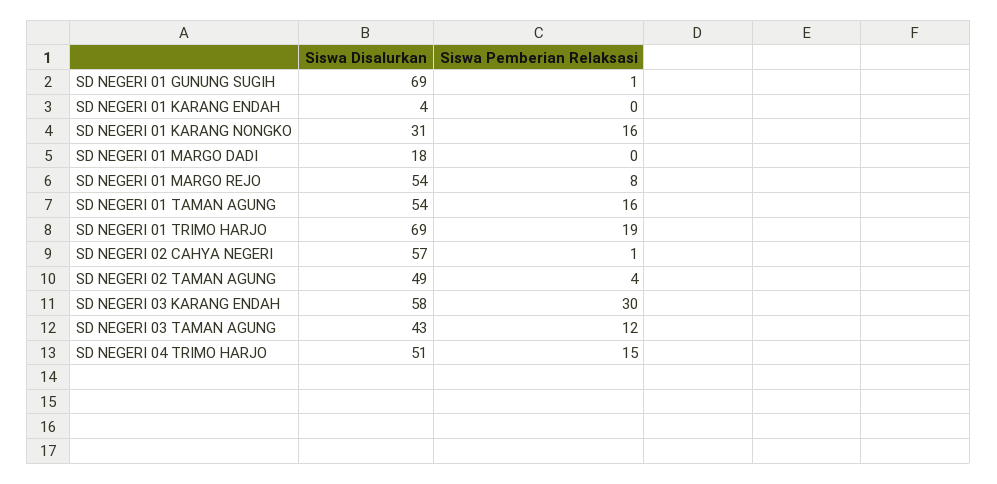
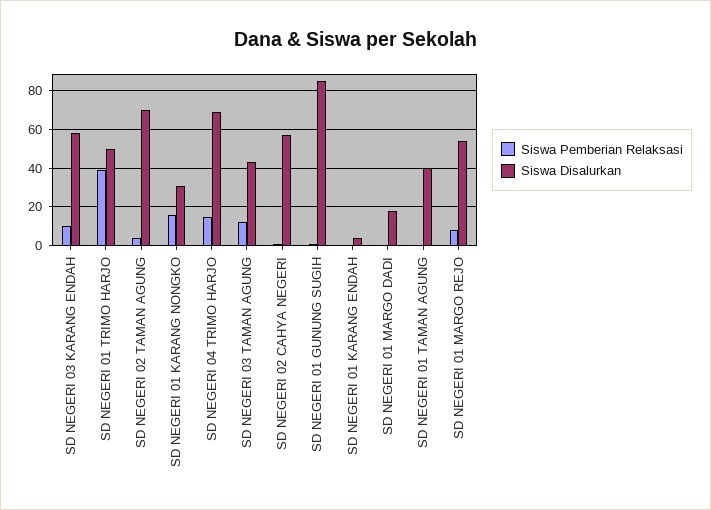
Siswa Disalurkan, SD NEGERI 01 GUNUNG SUGIH: 69 -> 85
Siswa Disalurkan, SD NEGERI 01 TAMAN AGUNG: 54 -> 40
Siswa Pemberian Relaksasi, SD NEGERI 01 TAMAN AGUNG: 16 -> 0
Siswa Disalurkan, SD NEGERI 01 TRIMO HARJO: 69 -> 50
Siswa Pemberian Relaksasi, SD NEGERI 01 TRIMO HARJO: 19 -> 40
Siswa Disalurkan, SD NEGERI 02 TAMAN AGUNG: 49 -> 70
Siswa Pemberian Relaksasi, SD NEGERI 03 KARANG ENDAH: 30 -> 10
Siswa Disalurkan, SD NEGERI 04 TRIMO HARJO: 51 -> 70

